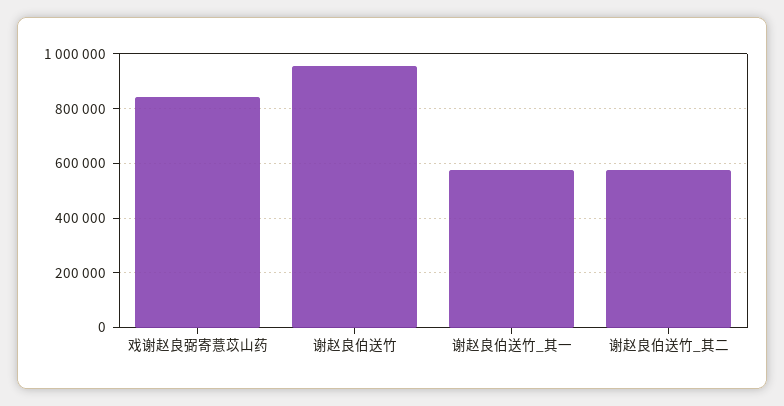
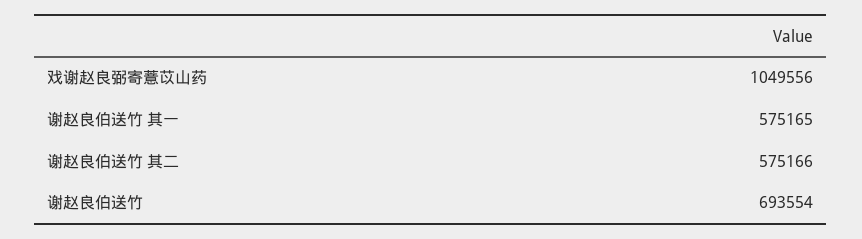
戏谢赵良弼寄薏苡山药: 850000 -> 1049556
谢赵良伯送竹: 950000 -> 693554

